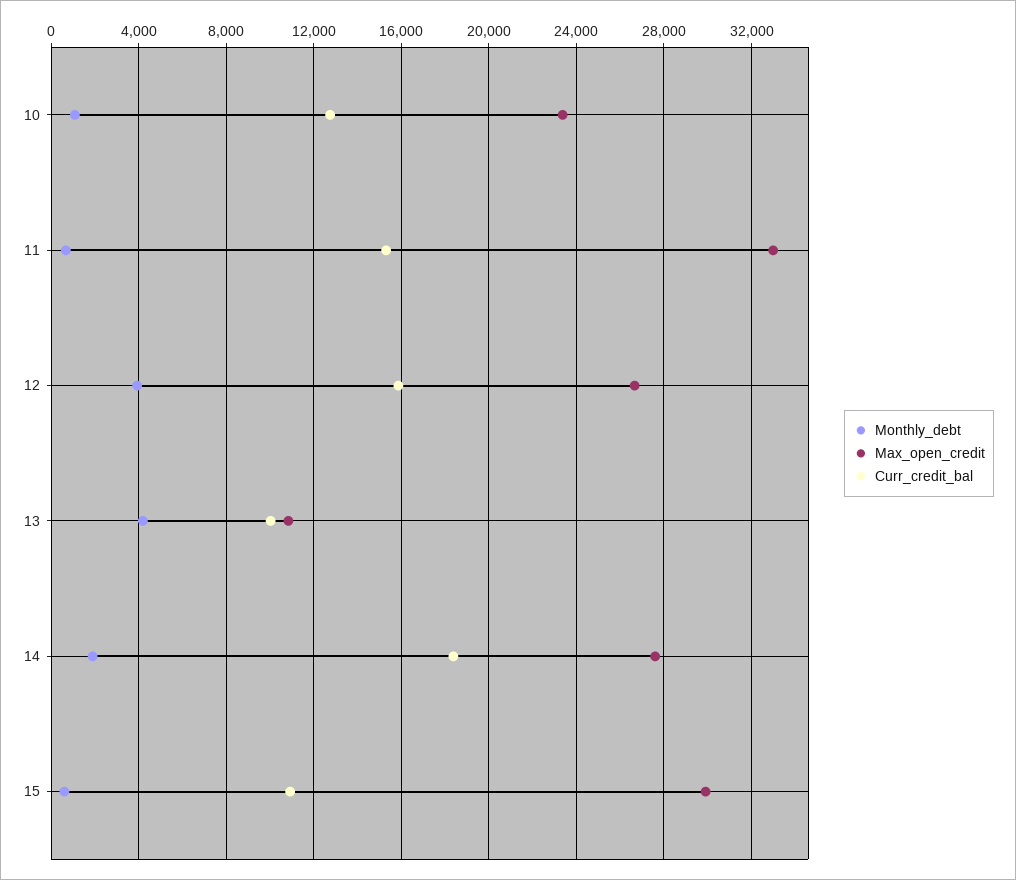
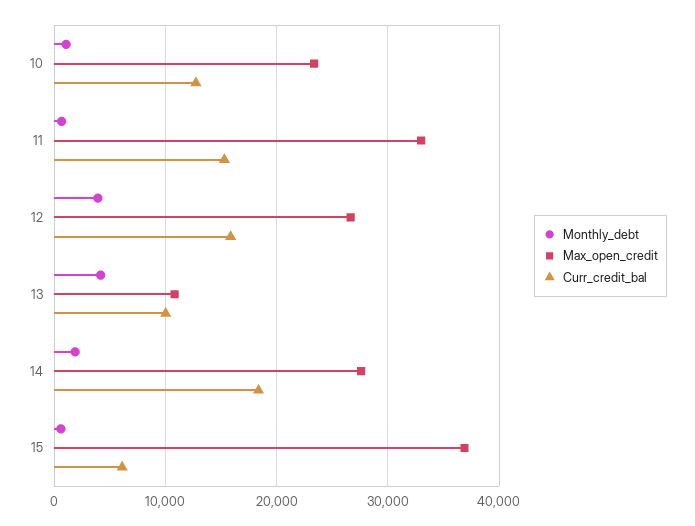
Max_open_credit, 15: 30000 -> 37000
Curr_credit_bal, 15: 11000 -> 6000

